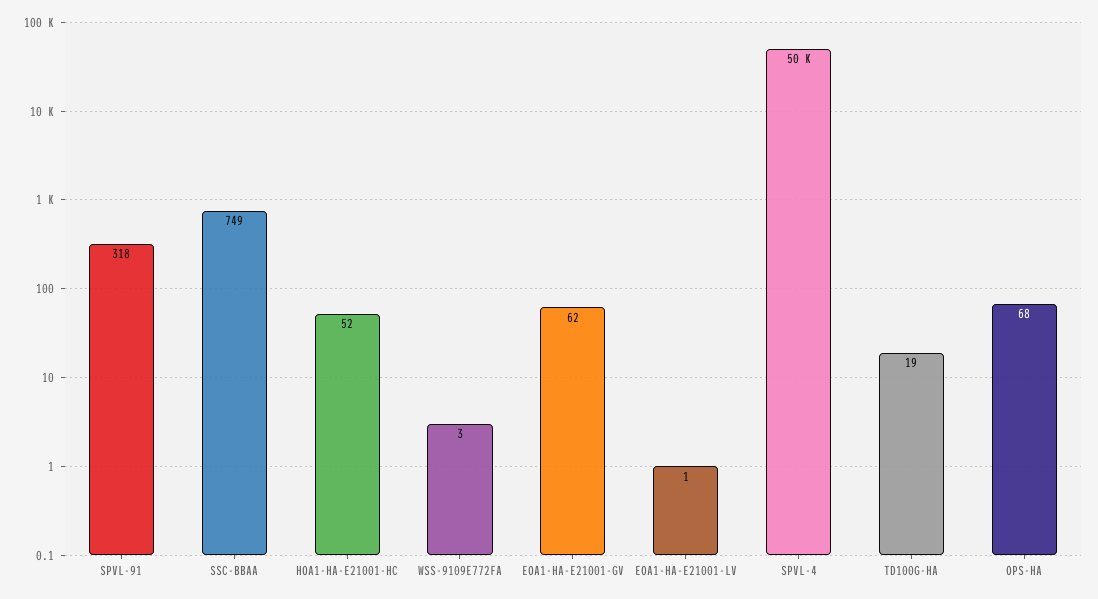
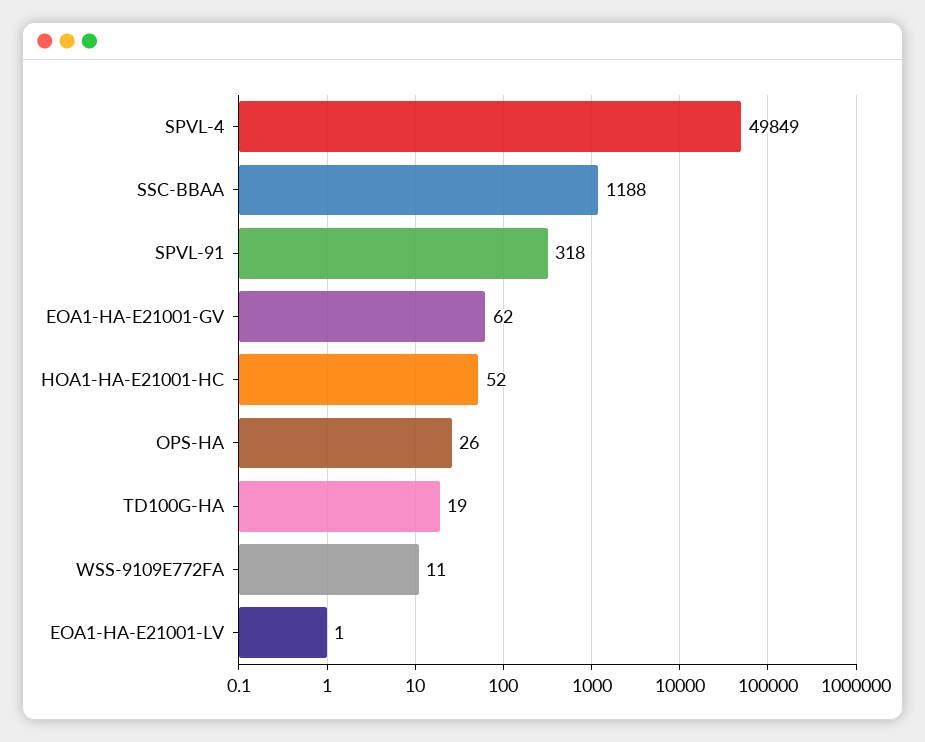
SSC-BBAA: 749 -> 1188
WSS-9109E772FA: 3 -> 11
OPS-HA: 68 -> 26

